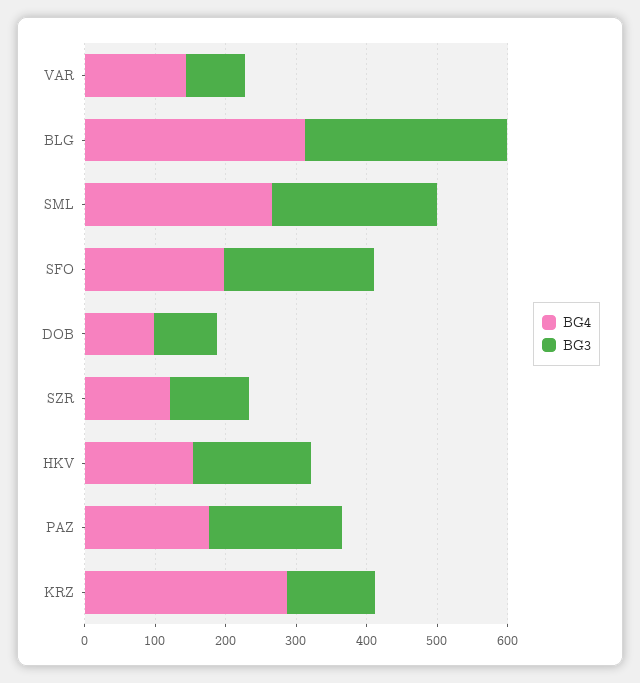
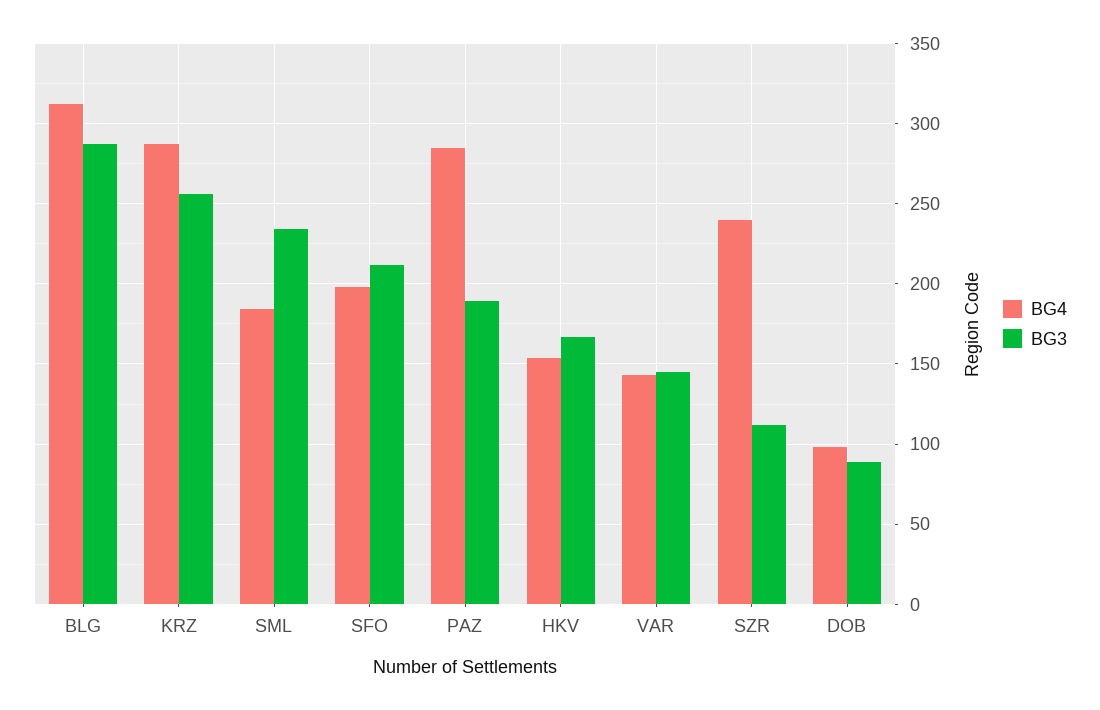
BG3, VAR: 80 -> 145
BG4, SML: 260 -> 185
BG4, SZR: 120 -> 240
BG4, PAZ: 180 -> 285
BG3, KRZ: 120 -> 255

